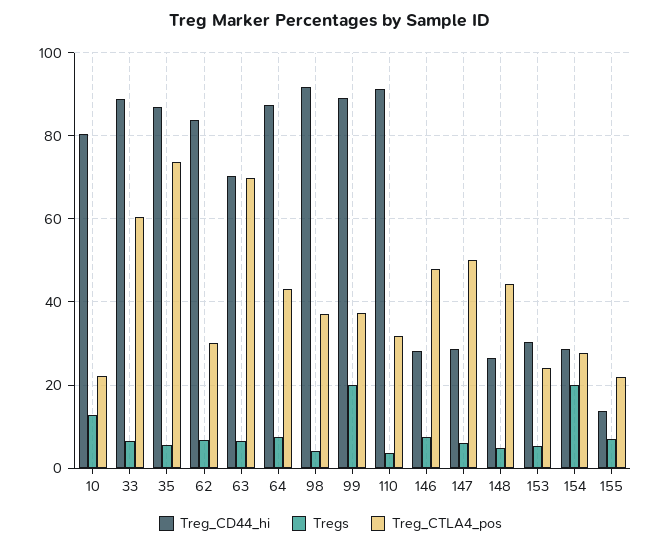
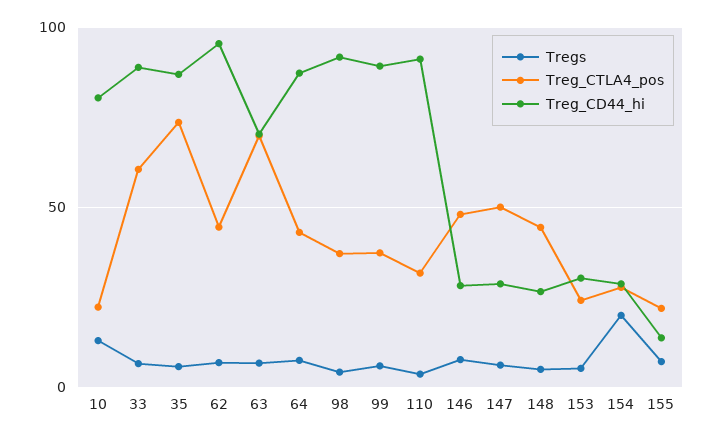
Treg_CD44_hi, 62: 84 -> 95
Treg_CTLA4_pos, 62: 30 -> 45
Tregs, 99: 20 -> 5

